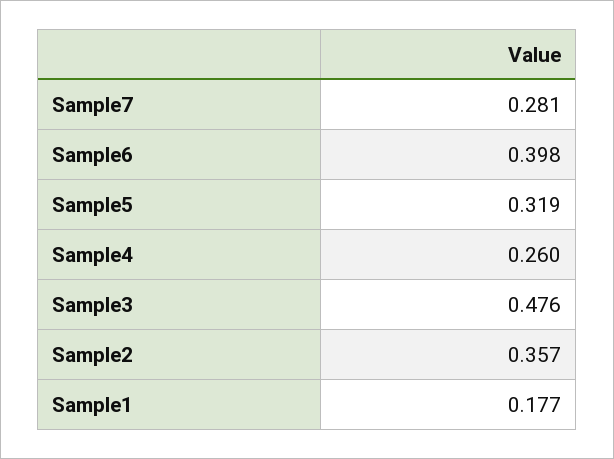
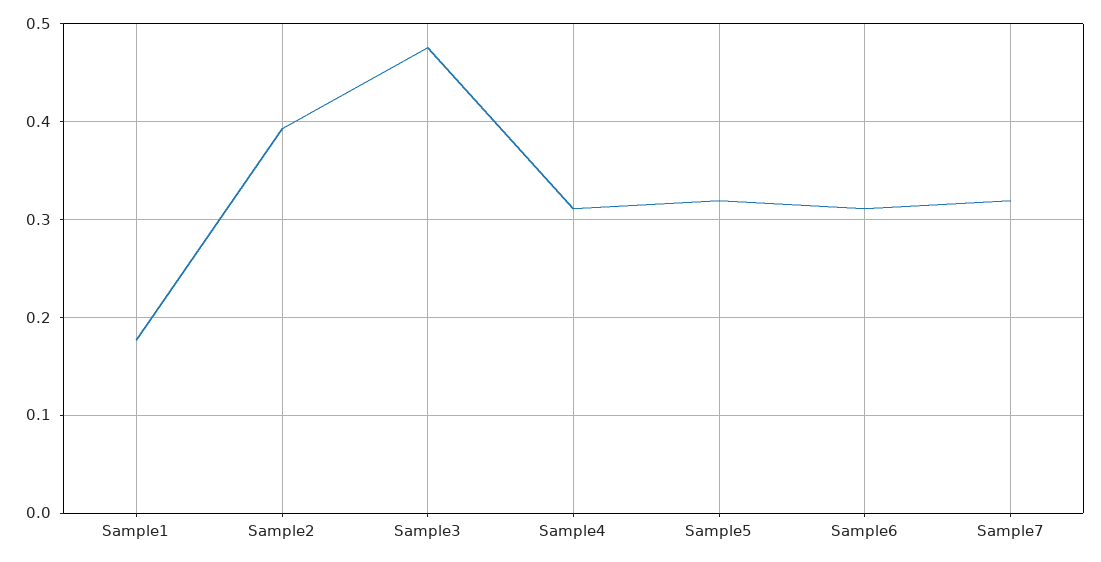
Sample7: 0.281 -> 0.32
Sample6: 0.398 -> 0.31
Sample4: 0.26 -> 0.31
Sample2: 0.357 -> 0.39

